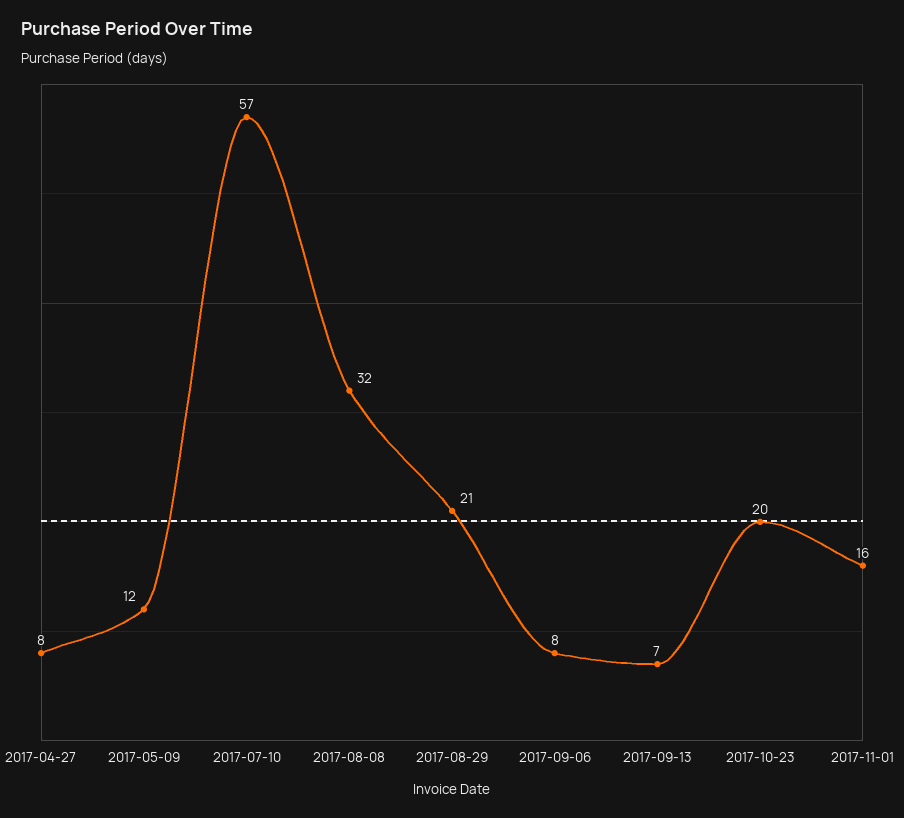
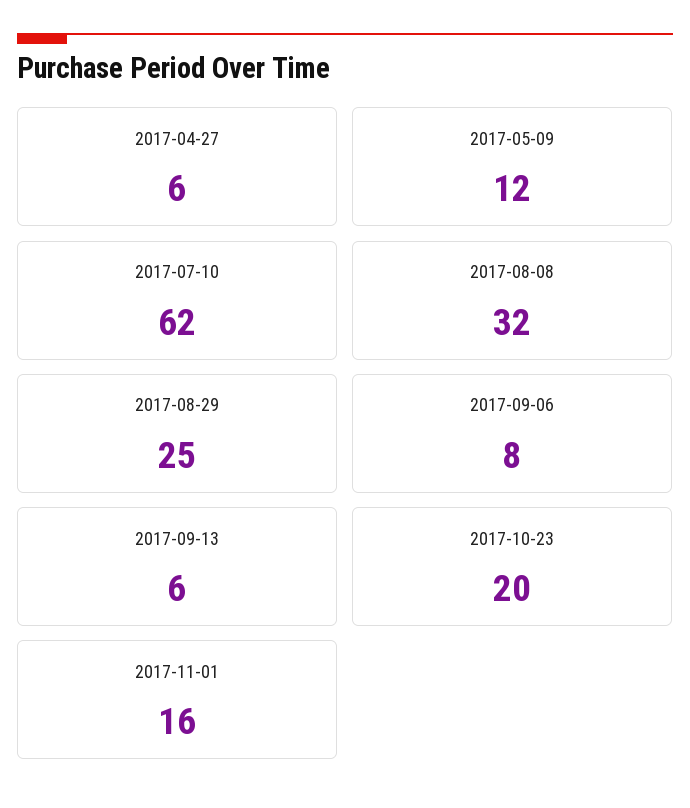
2017-04-27: 8 -> 6
2017-07-10: 57 -> 62
2017-08-29: 21 -> 25
2017-09-13: 7 -> 6

